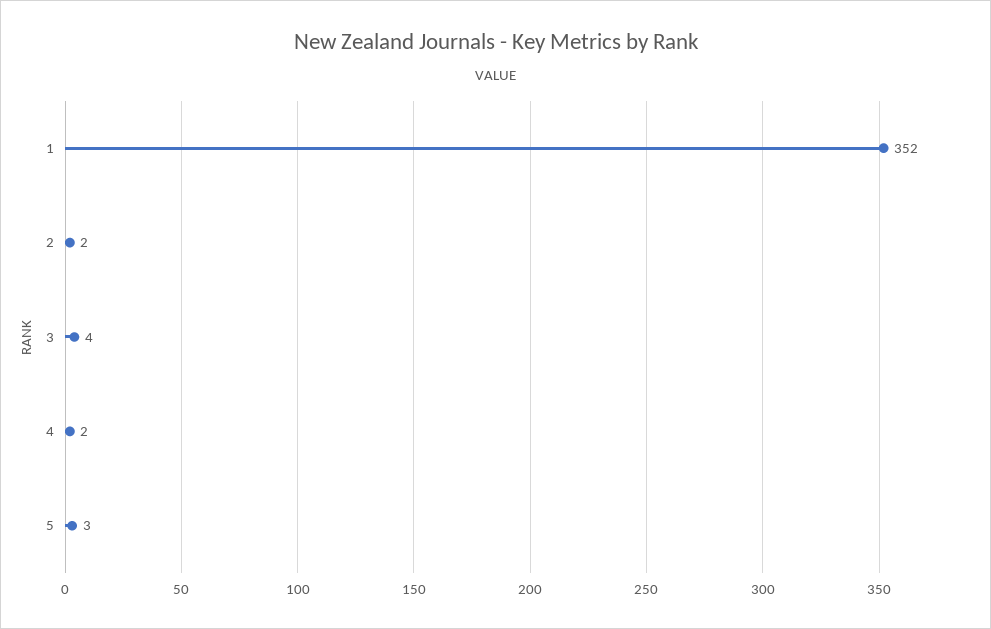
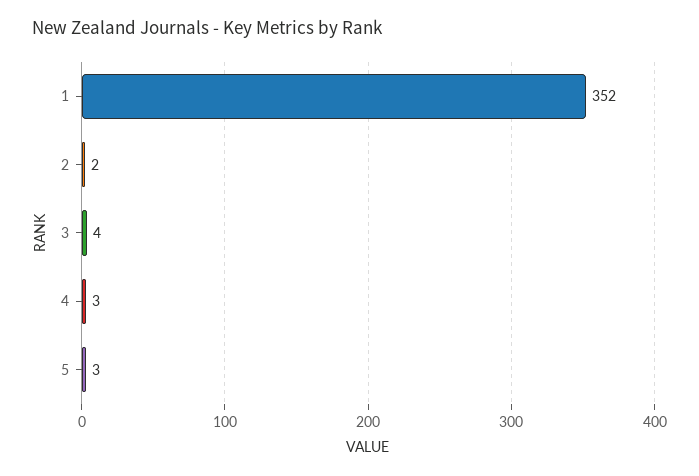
4: 2 -> 3

